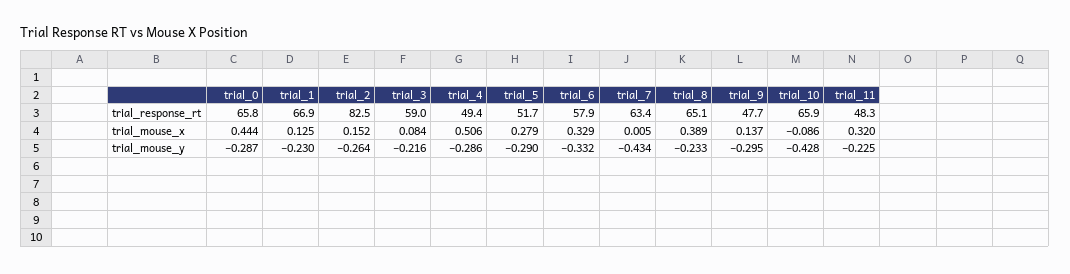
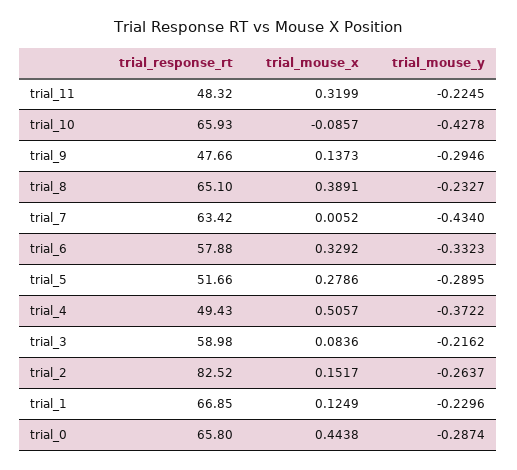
trial_4, trial_mouse_y: -0.286 -> -0.3722

